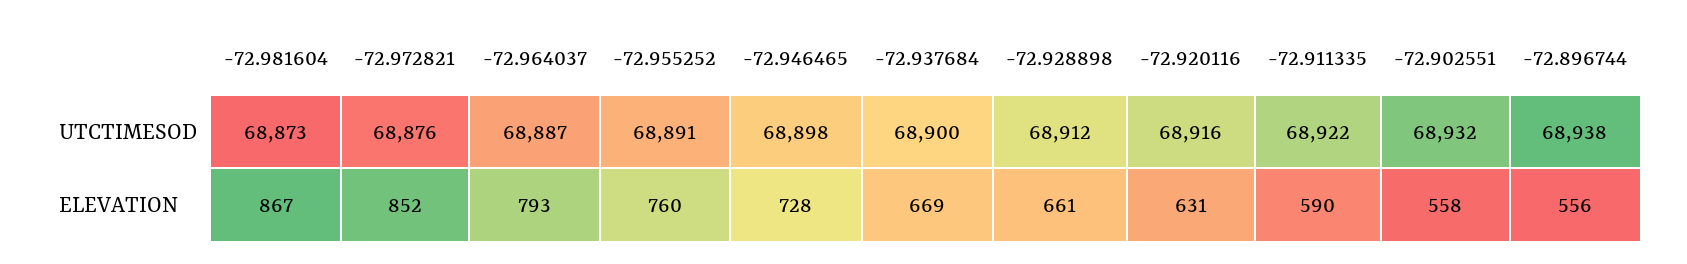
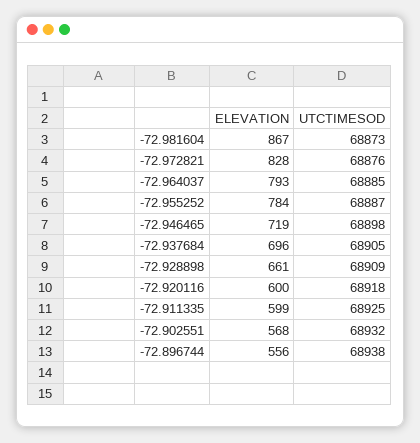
-72.964037, UTCTIMESOD: 68887 -> 68885
-72.955252, UTCTIMESOD: 68891 -> 68887
-72.937684, UTCTIMESOD: 68900 -> 68905
-72.928898, UTCTIMESOD: 68912 -> 68909
-72.920116, UTCTIMESOD: 68916 -> 68918
-72.911335, UTCTIMESOD: 68922 -> 68925
-72.972821, ELEVATION: 852 -> 828
-72.955252, ELEVATION: 760 -> 784
-72.946465, ELEVATION: 728 -> 719
-72.937684, ELEVATION: 669 -> 696
-72.920116, ELEVATION: 631 -> 600
-72.911335, ELEVATION: 590 -> 599
-72.902551, ELEVATION: 558 -> 568

